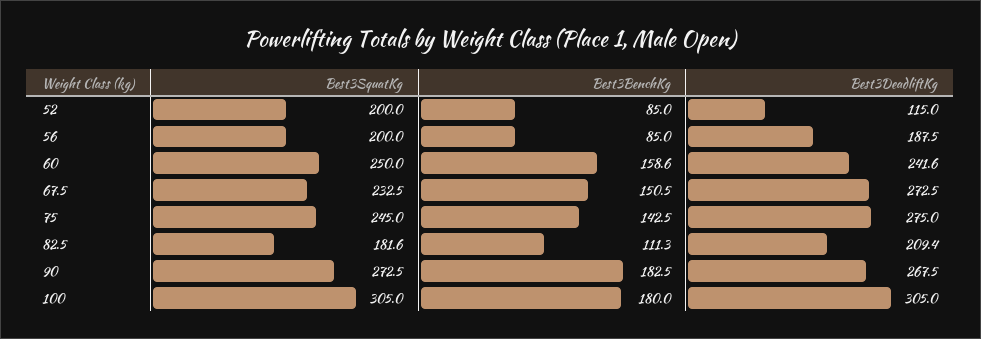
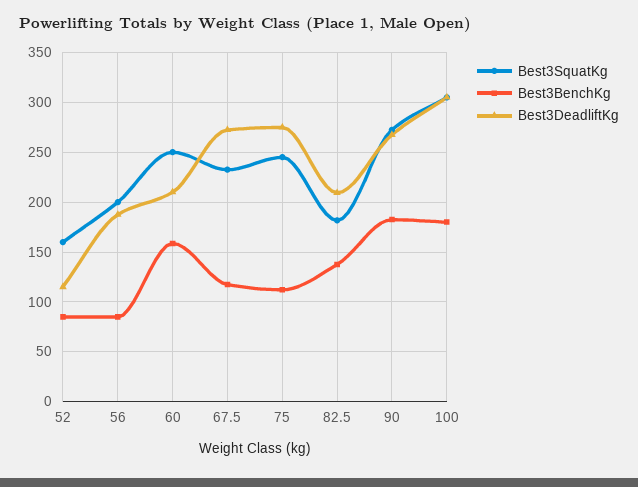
Best3SquatKg, 52: 200 -> 160
Best3DeadliftKg, 60: 241.6 -> 210
Best3BenchKg, 67.5: 150.5 -> 120
Best3BenchKg, 75: 142.5 -> 110
Best3BenchKg, 82.5: 111.3 -> 140

